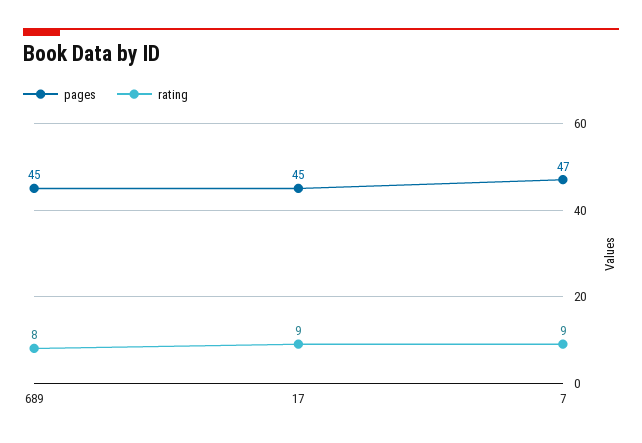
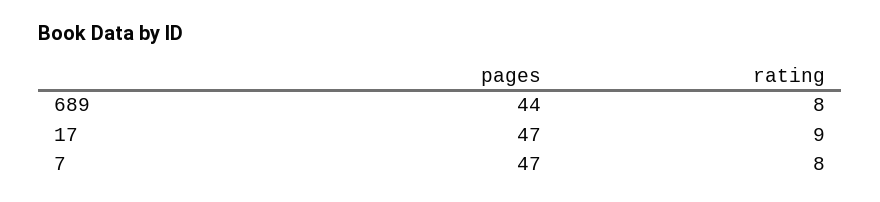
pages, 689: 45 -> 44
pages, 17: 45 -> 47
rating, 7: 9 -> 8

